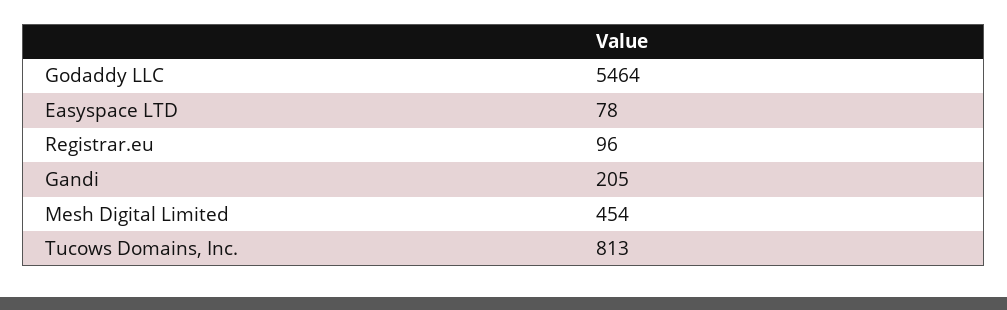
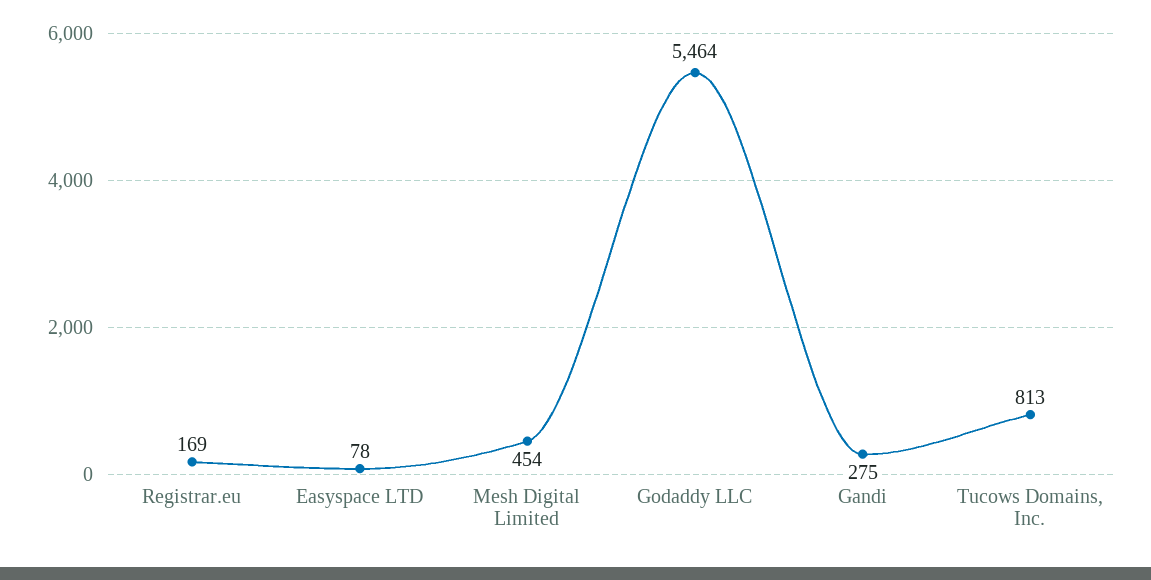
Registrar.eu: 96 -> 169
Gandi: 205 -> 275

